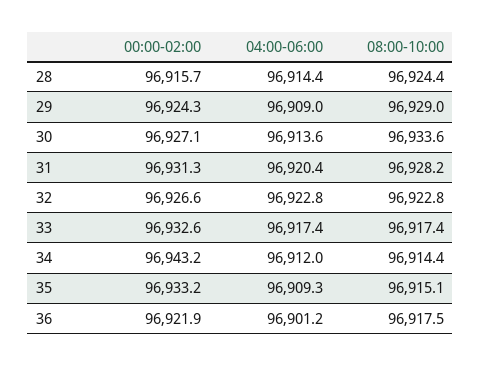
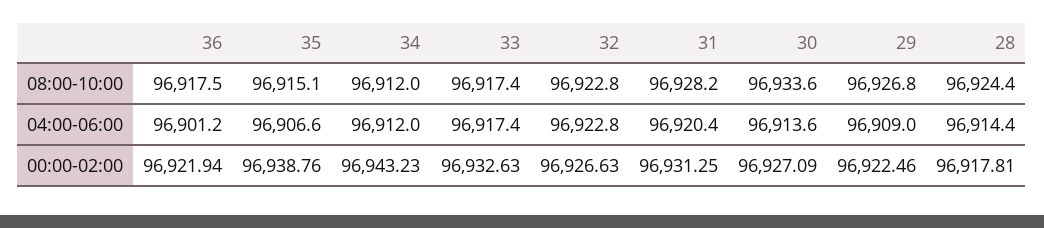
00:00-02:00, 28: 96915.7 -> 96917.81
00:00-02:00, 29: 96924.3 -> 96922.46
08:00-10:00, 29: 96929 -> 96926.8
08:00-10:00, 34: 96914.4 -> 96912
00:00-02:00, 35: 96933.2 -> 96938.76
04:00-06:00, 35: 96909.3 -> 96906.6

